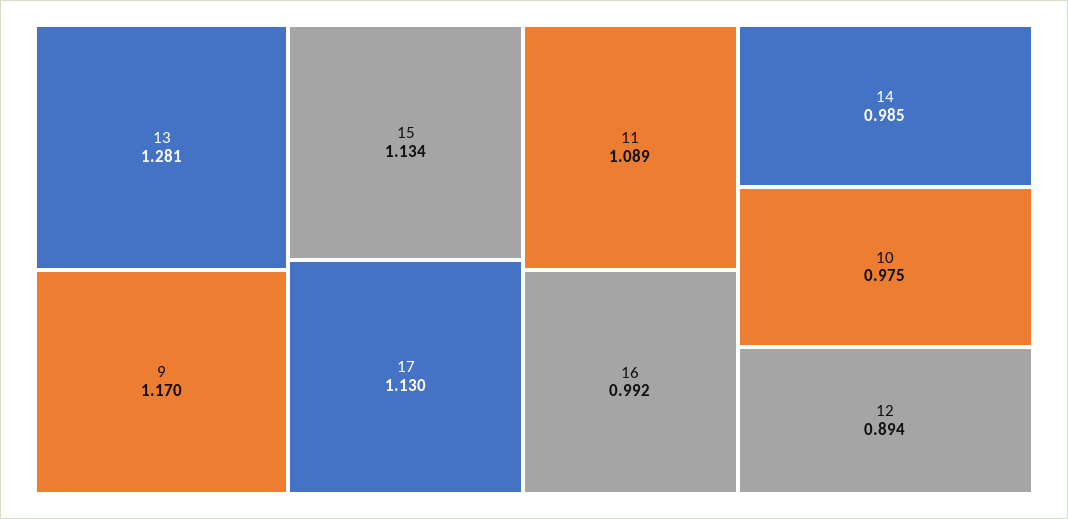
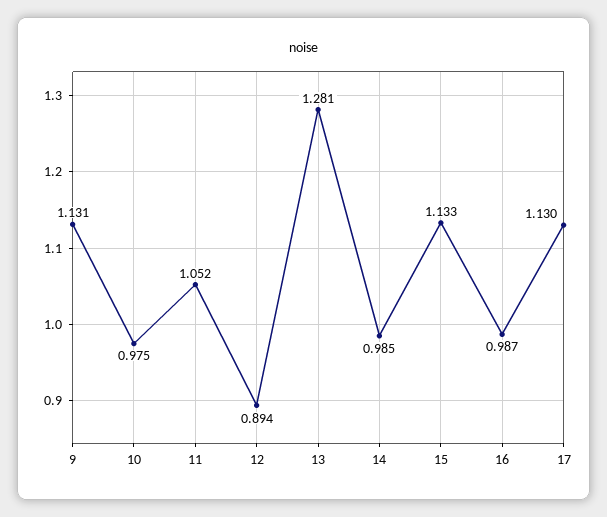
9: 1.17 -> 1.131
15: 1.134 -> 1.133
11: 1.089 -> 1.052
16: 0.992 -> 0.987

